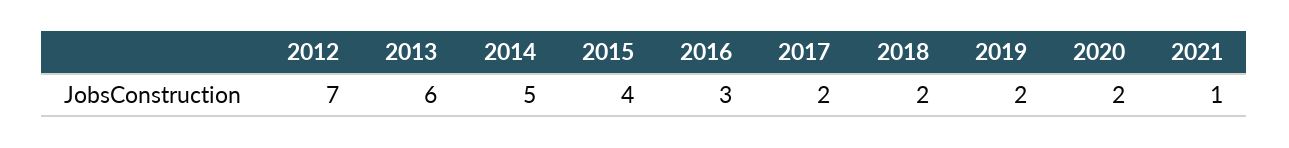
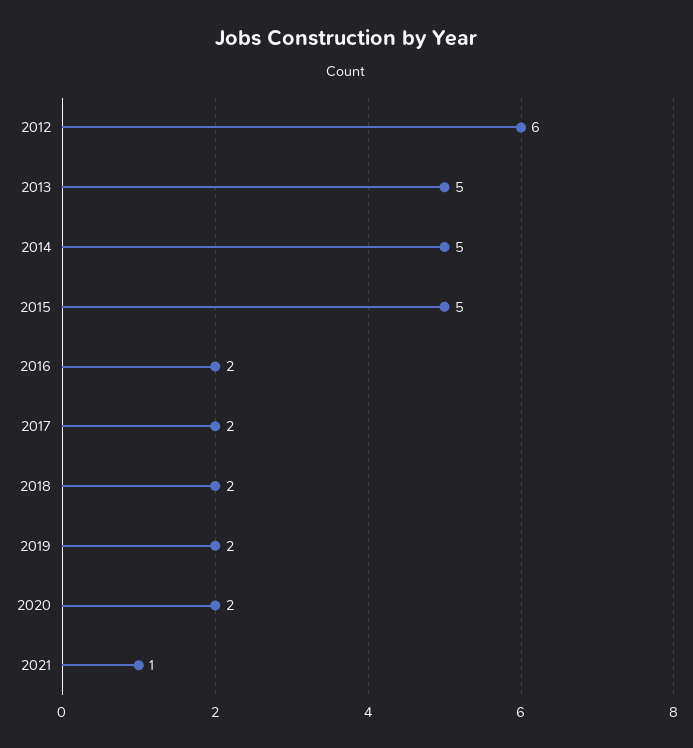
2012: 7 -> 6
2013: 6 -> 5
2015: 4 -> 5
2016: 3 -> 2

